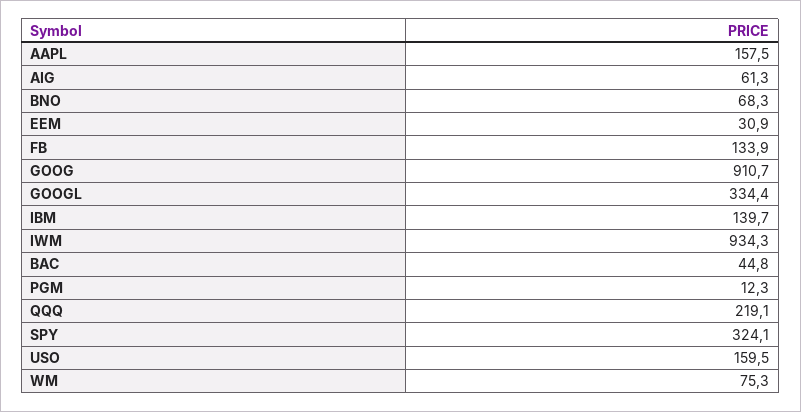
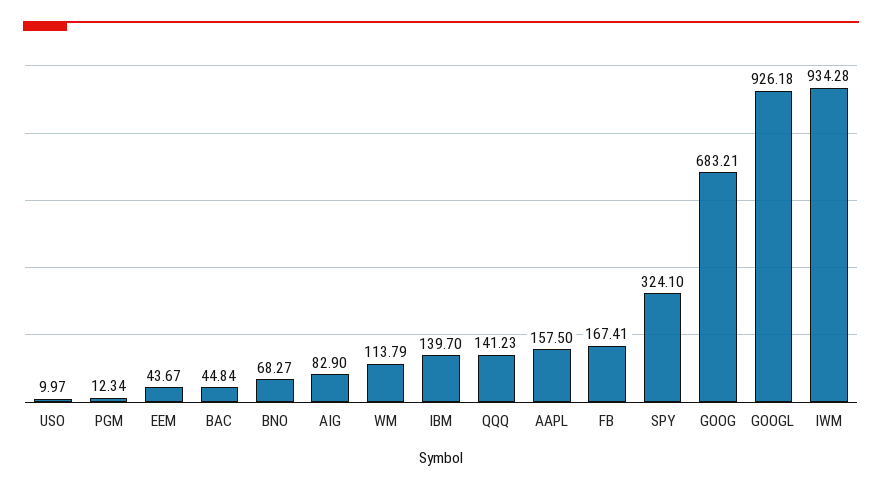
AIG: 61.3 -> 82.9
EEM: 30.9 -> 43.67
FB: 133.9 -> 167.41
GOOG: 910.7 -> 683.21
GOOGL: 334.4 -> 926.18
QQQ: 219.1 -> 141.23
USO: 159.5 -> 9.97
WM: 75.3 -> 113.79

